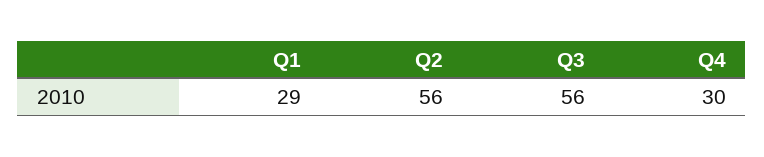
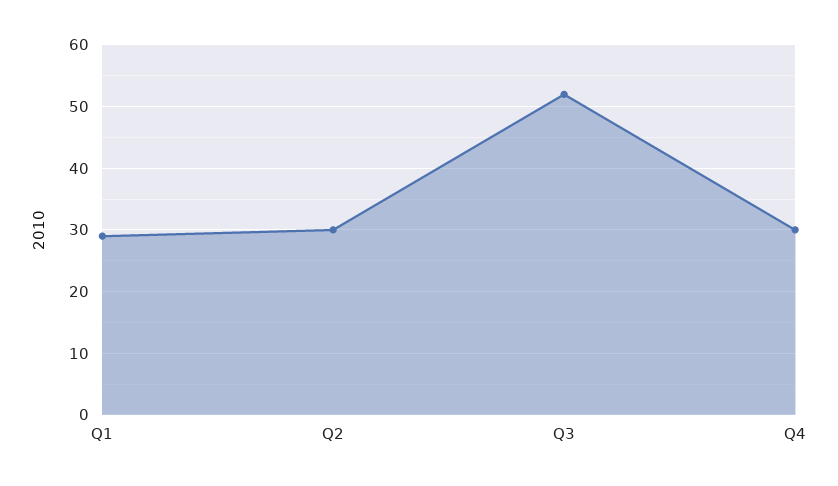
Q2: 56 -> 30
Q3: 56 -> 52

